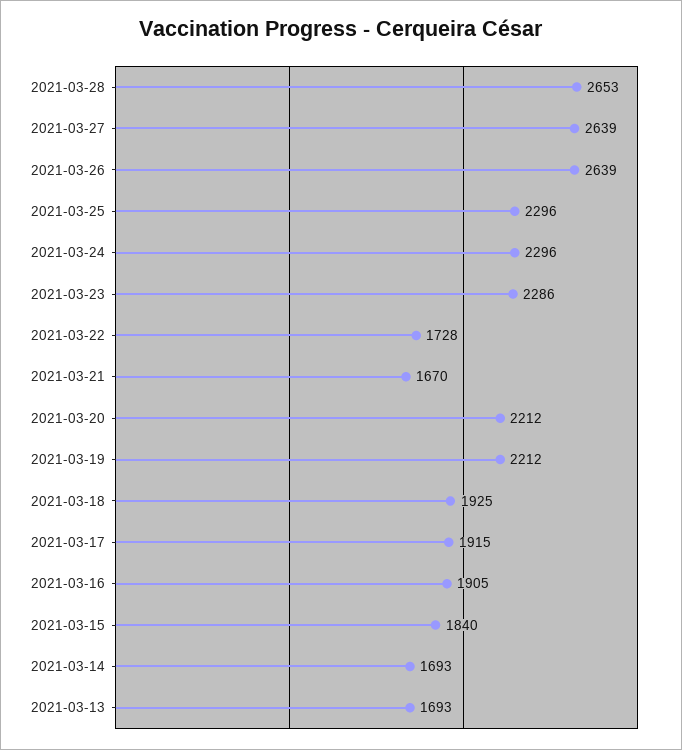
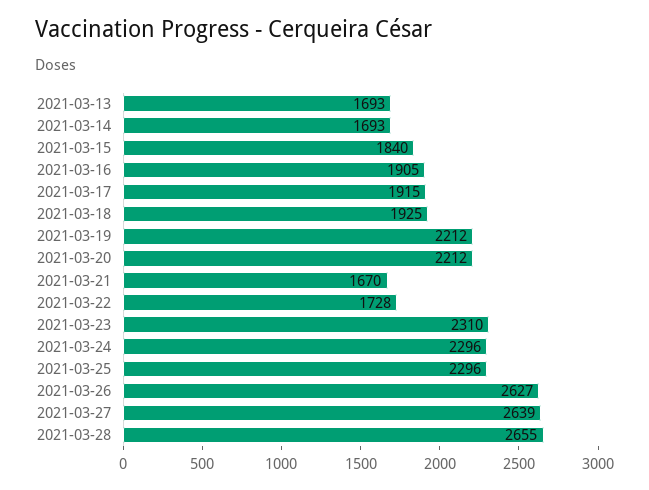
2021-03-28: 2653 -> 2655
2021-03-26: 2639 -> 2627
2021-03-23: 2286 -> 2310

